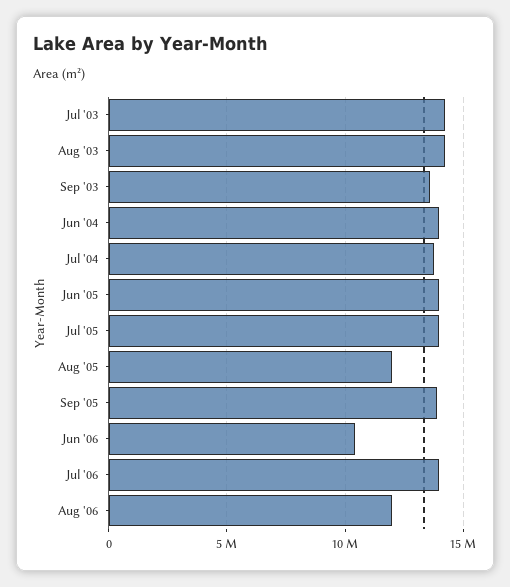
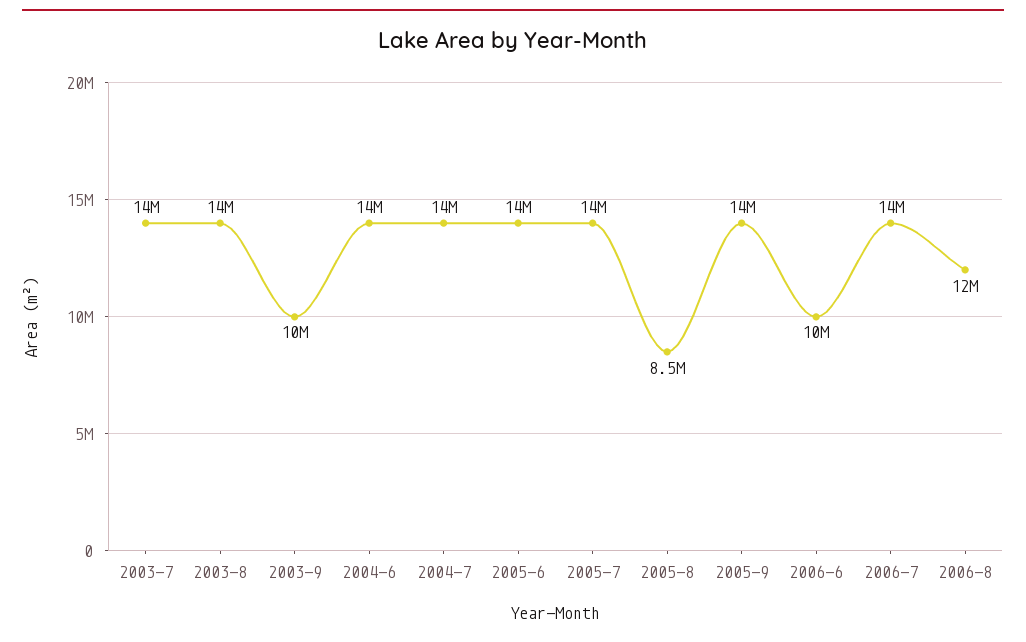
Sep '03: 13500000 -> 10000000
Aug '05: 12000000 -> 8500000

